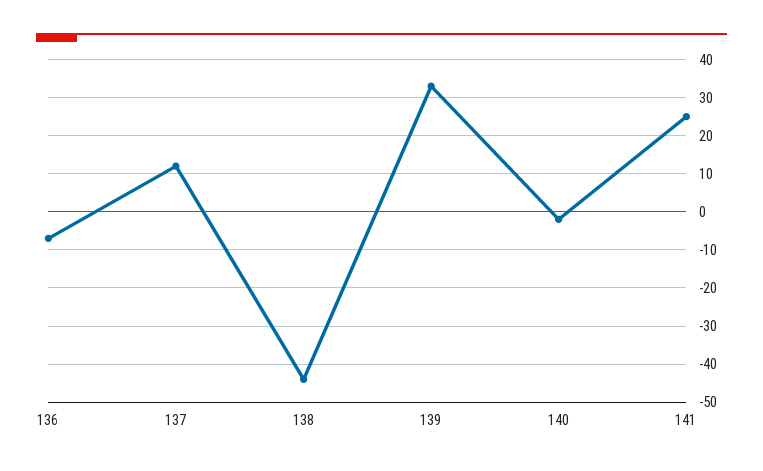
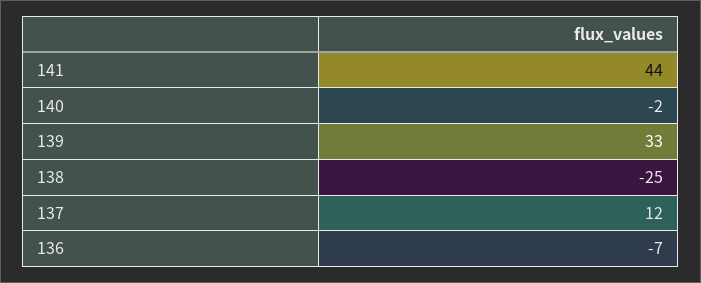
138: -45 -> -25
141: 25 -> 44

